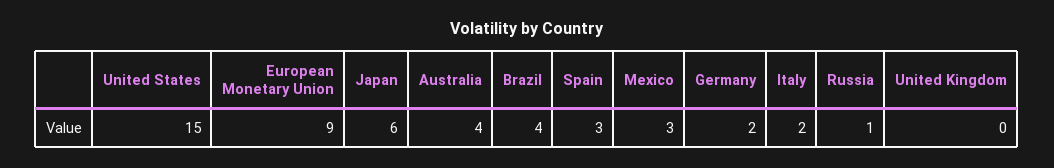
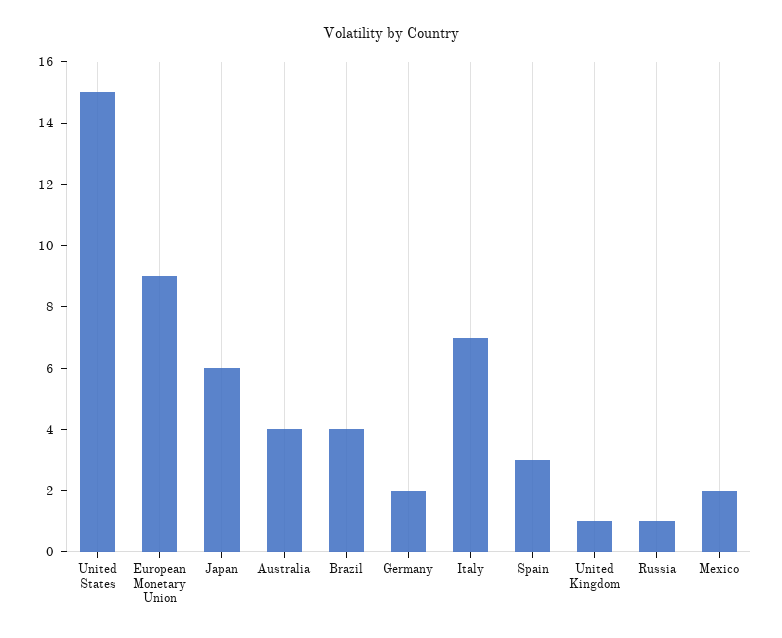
Mexico: 3 -> 2
Italy: 2 -> 7
United Kingdom: 0 -> 1

